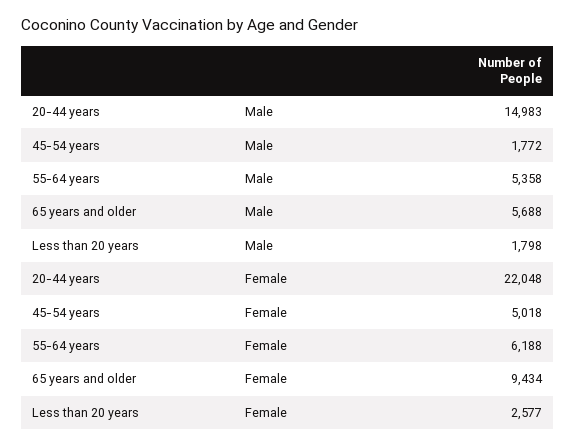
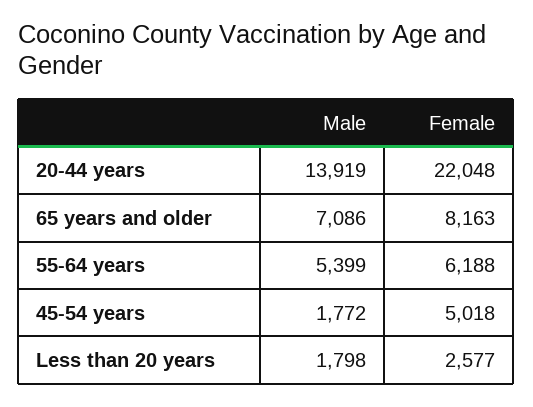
20-44 years, Male: 14983 -> 13919
55-64 years, Male: 5358 -> 5399
65 years and older, Male: 5688 -> 7086
65 years and older, Female: 9434 -> 8163

